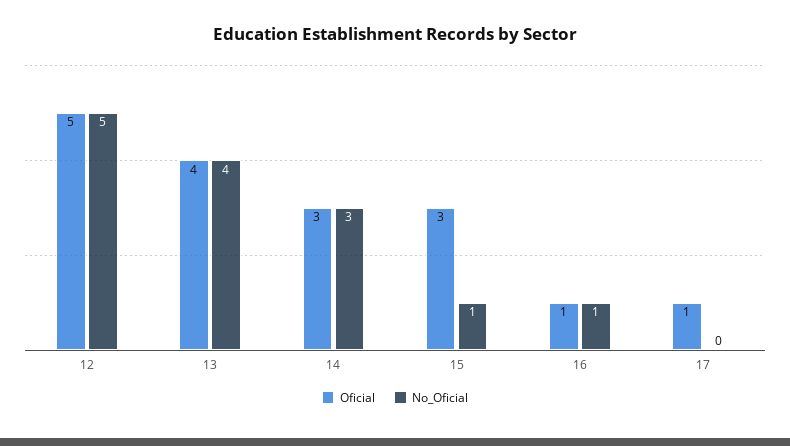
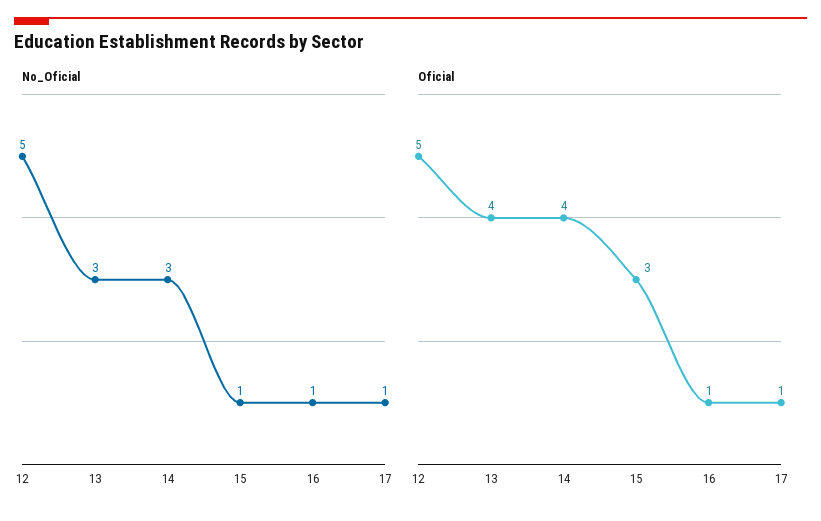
No_Oficial, 13: 4 -> 3
Oficial, 14: 3 -> 4
No_Oficial, 17: 0 -> 1

